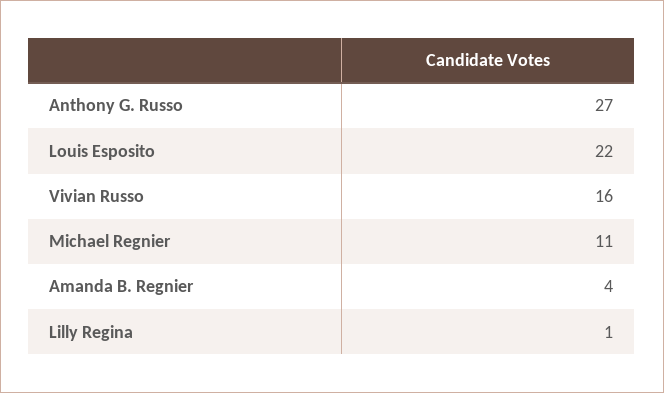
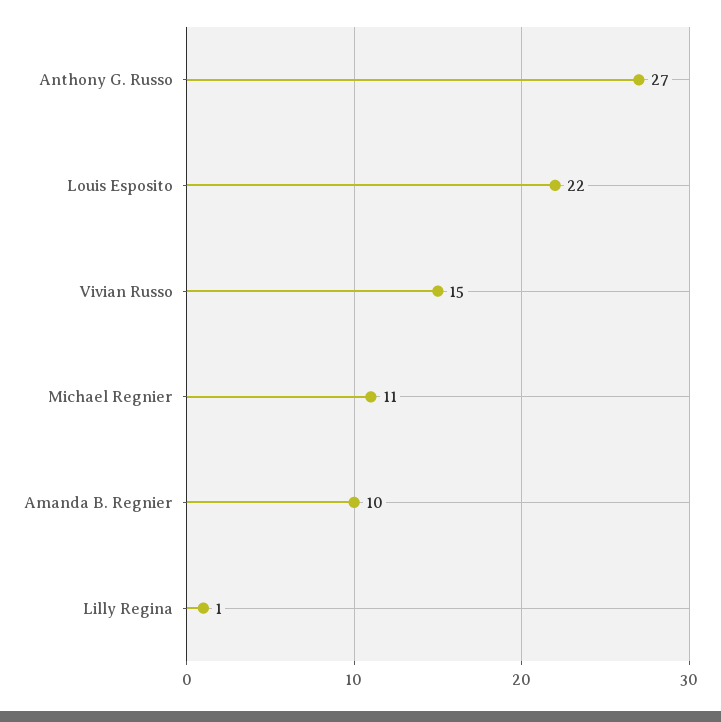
Vivian Russo: 16 -> 15
Amanda B. Regnier: 4 -> 10

